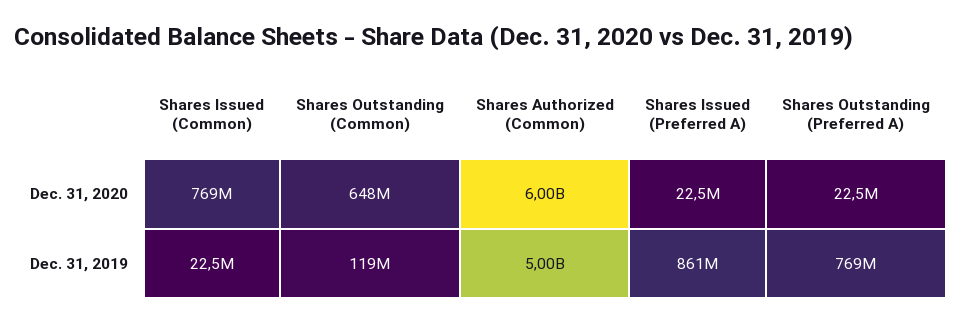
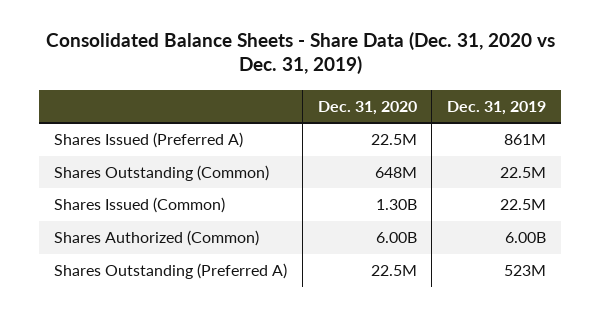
Shares Issued (Common), Dec. 31, 2020: 769000000 -> 1300000000
Shares Outstanding (Common), Dec. 31, 2019: 119000000 -> 22500000
Shares Authorized (Common), Dec. 31, 2019: 5000000000 -> 6000000000
Shares Outstanding (Preferred A), Dec. 31, 2019: 769000000 -> 523000000

